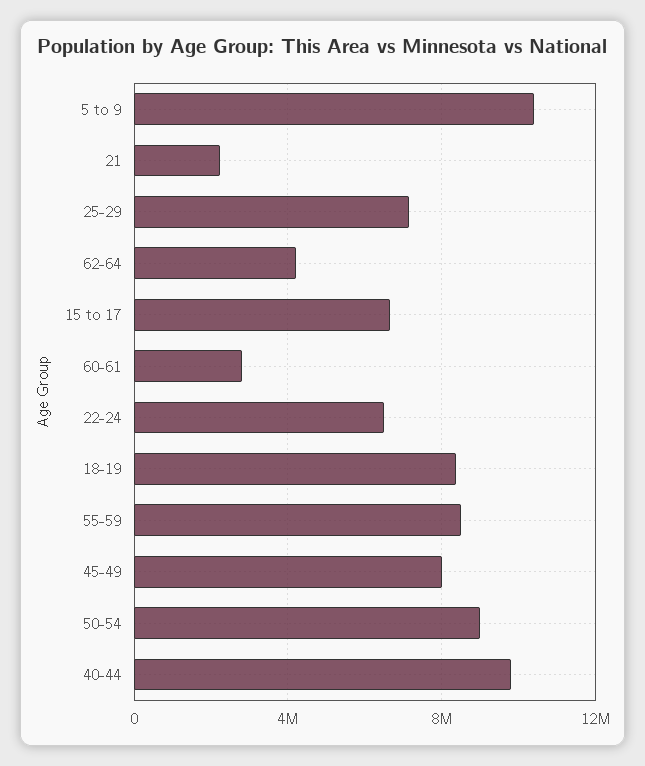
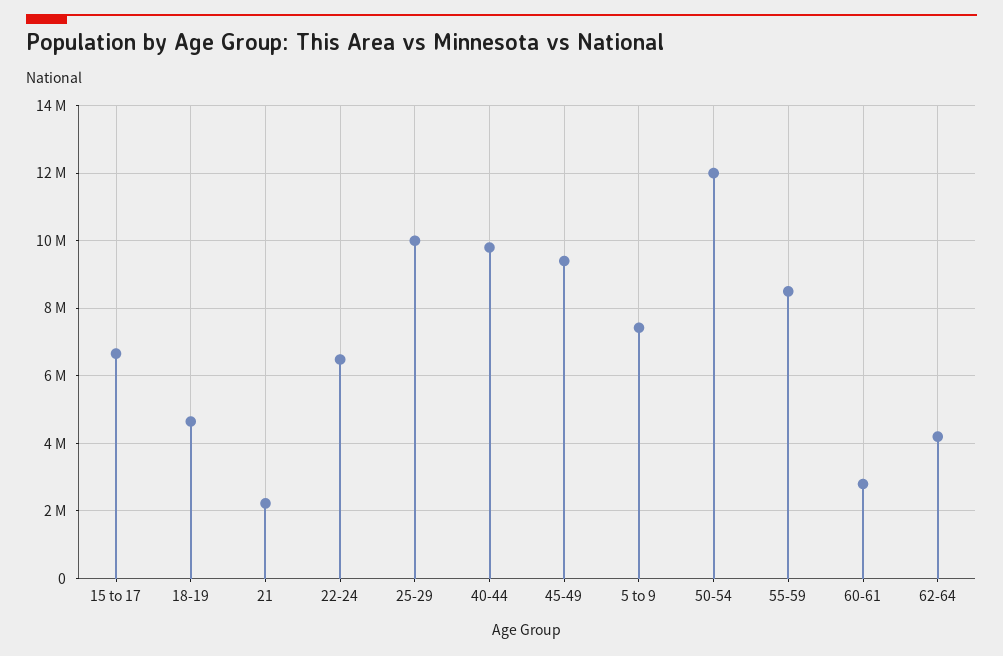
5 to 9: 10500000 -> 7400000
25-29: 7000000 -> 10000000
18-19: 8500000 -> 4600000
45-49: 8000000 -> 9400000
50-54: 9000000 -> 12000000

